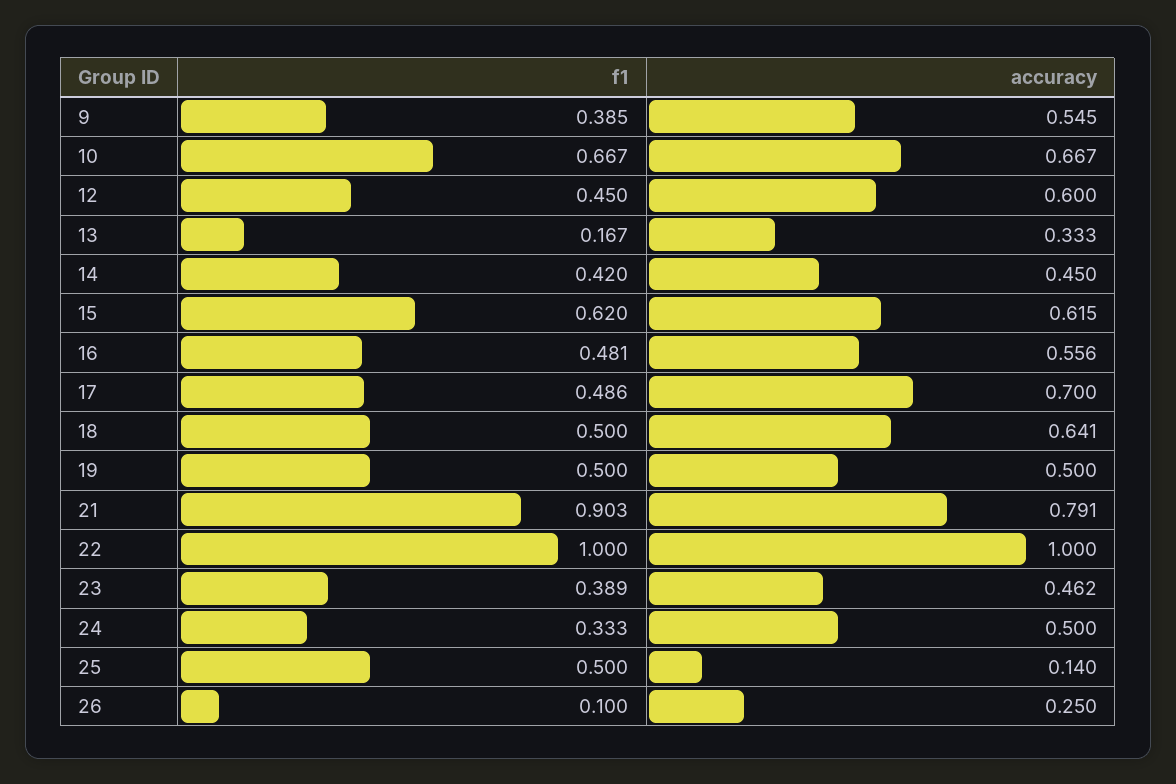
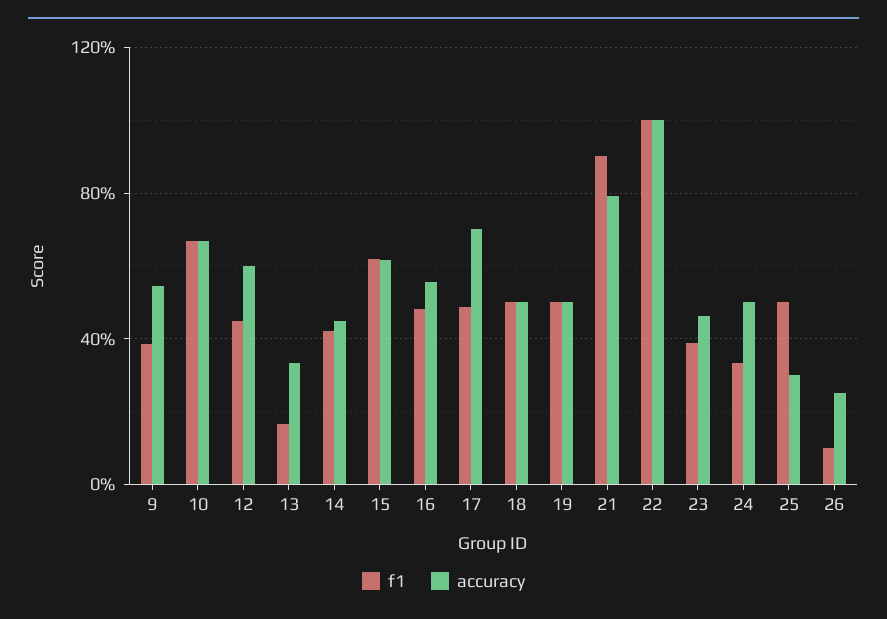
accuracy, 18: 0.641 -> 0.5
accuracy, 25: 0.14 -> 0.3

